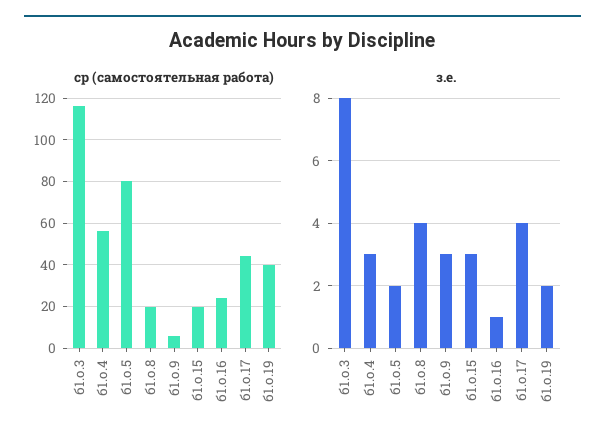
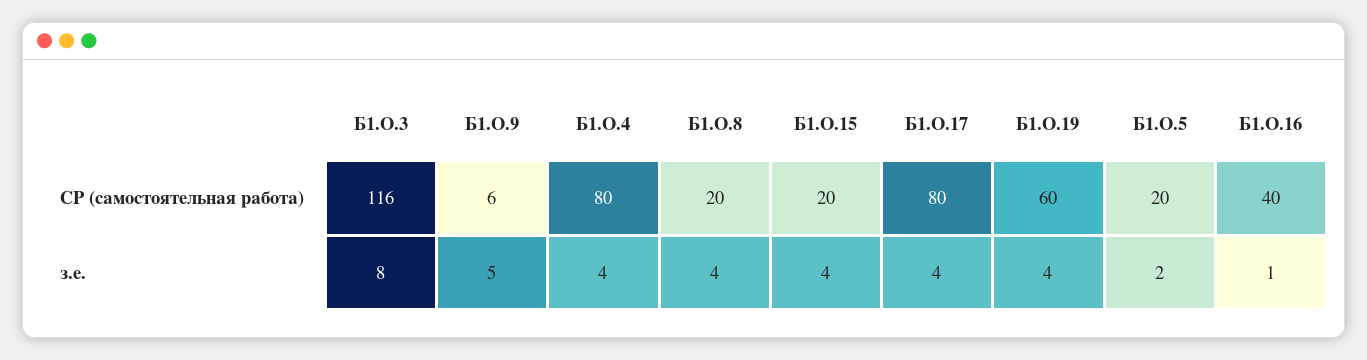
ср (самостоятельная работа), б1.о.4: 55 -> 80
ср (самостоятельная работа), б1.о.5: 80 -> 20
ср (самостоятельная работа), б1.о.16: 25 -> 40
ср (самостоятельная работа), б1.о.17: 45 -> 80
ср (самостоятельная работа), б1.о.19: 40 -> 60
з.е., б1.о.4: 3 -> 4
з.е., б1.о.9: 3 -> 5
з.е., б1.о.15: 3 -> 4
з.е., б1.о.19: 2 -> 4

